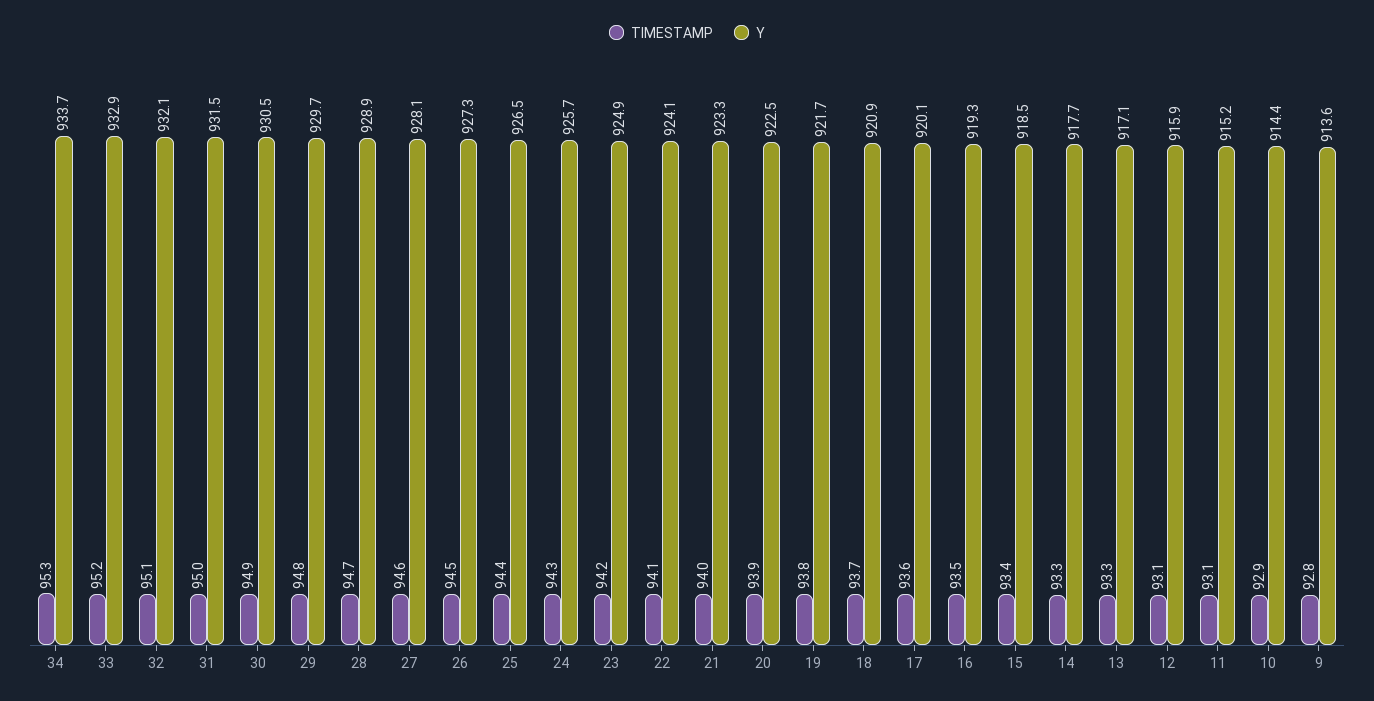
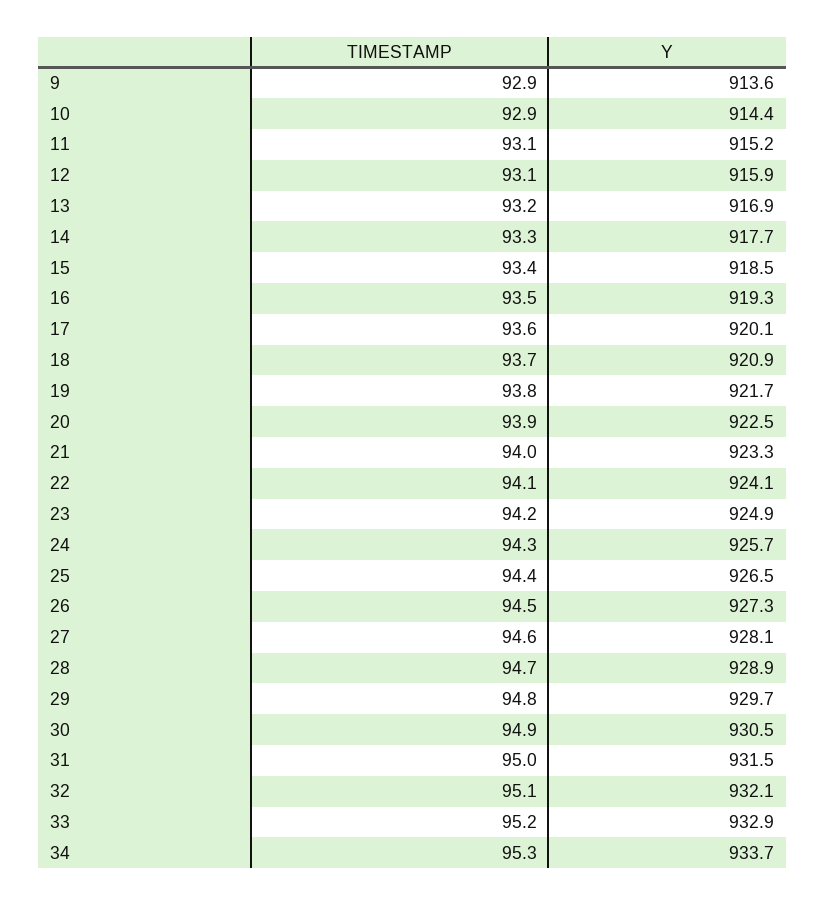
TIMESTAMP, 13: 93.3 -> 93.2
Y, 13: 917.1 -> 916.9
TIMESTAMP, 9: 92.8 -> 92.9

